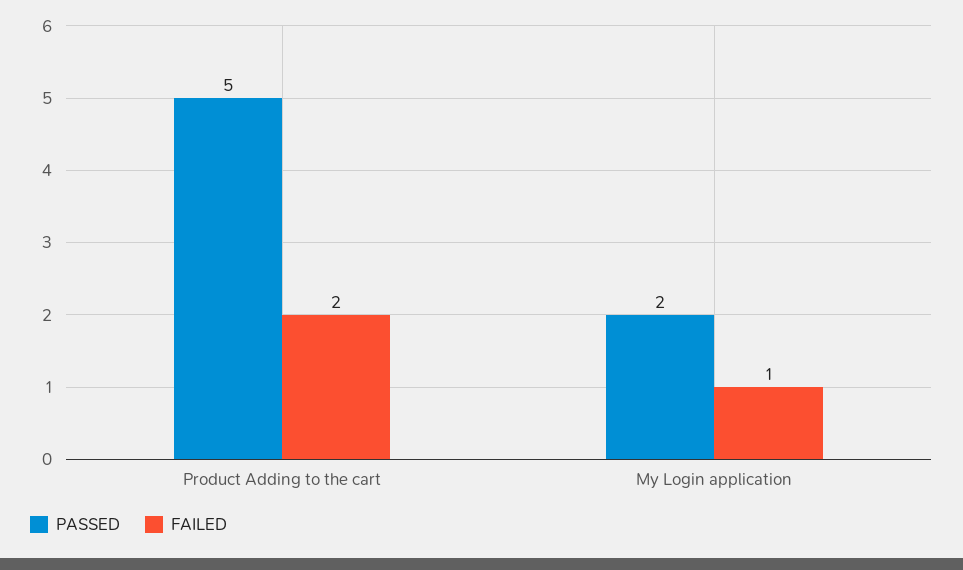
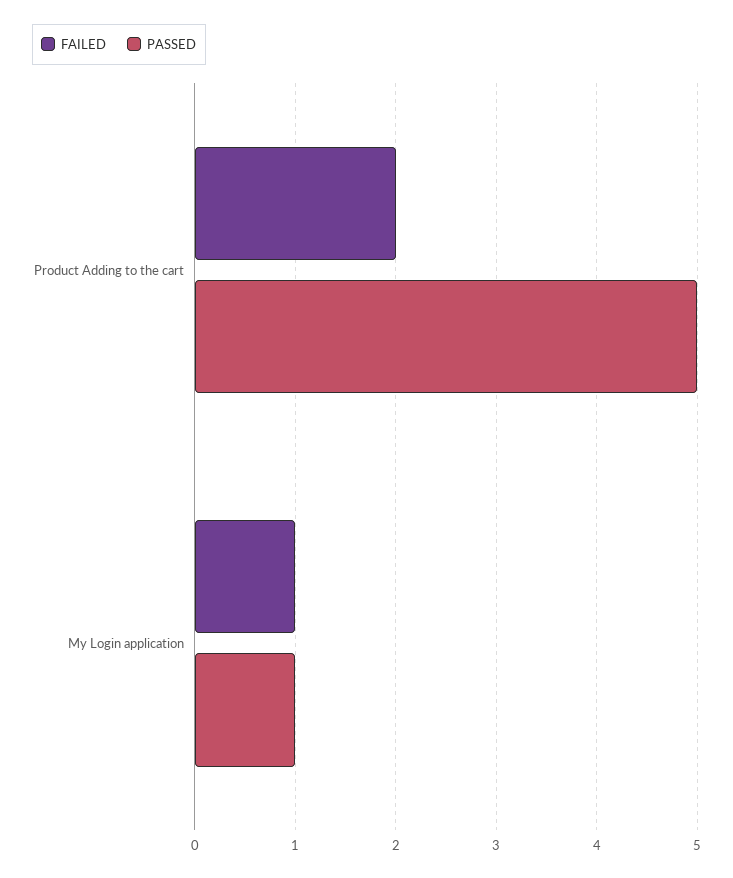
PASSED, My Login application: 2 -> 1

